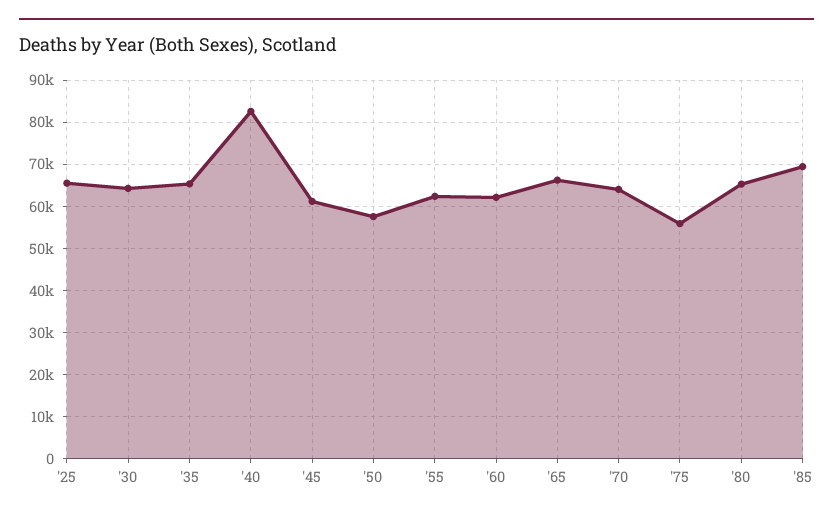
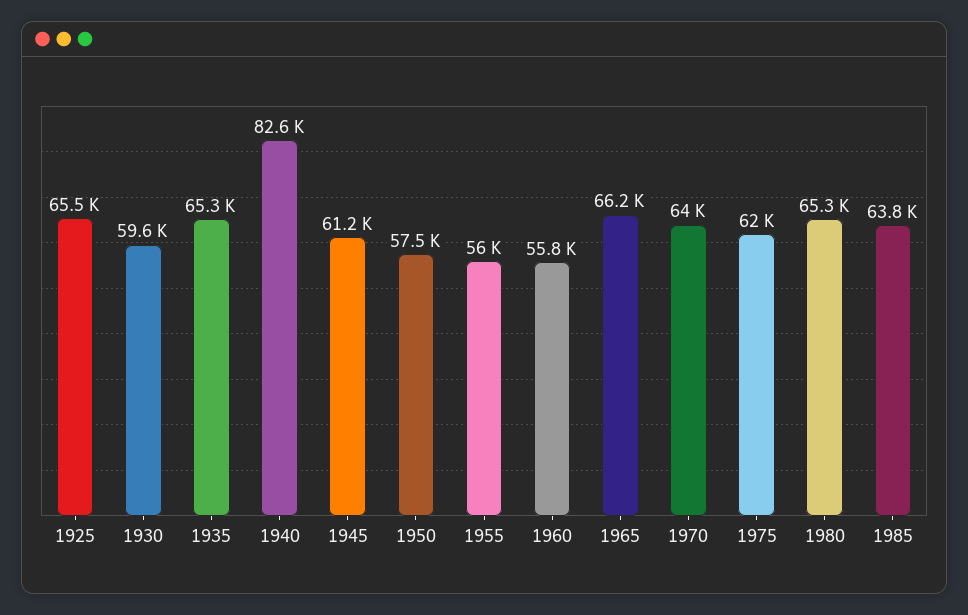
'30: 64000 -> 59600
'55: 62000 -> 56000
'60: 62000 -> 55800
'75: 56000 -> 62000
'85: 70000 -> 63800

